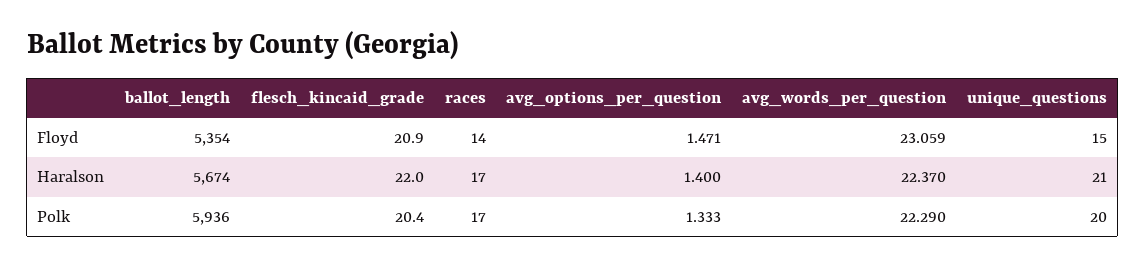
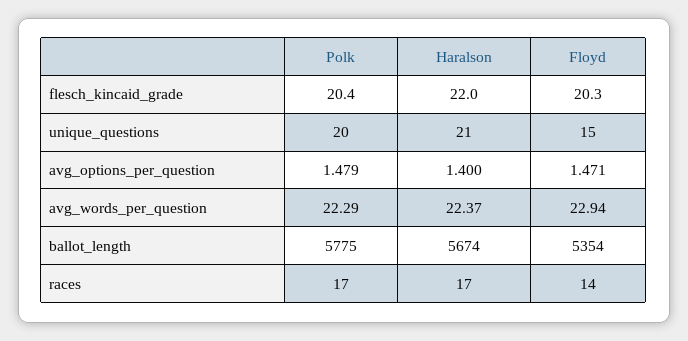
flesch_kincaid_grade, Floyd: 20.9 -> 20.3
avg_words_per_question, Floyd: 23.059 -> 22.94
ballot_length, Polk: 5936 -> 5775
avg_options_per_question, Polk: 1.333 -> 1.479

